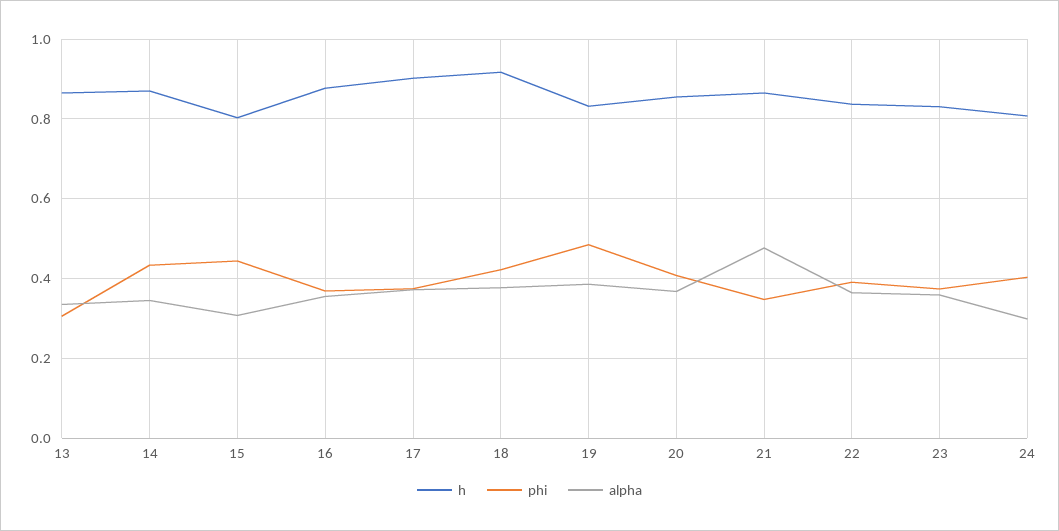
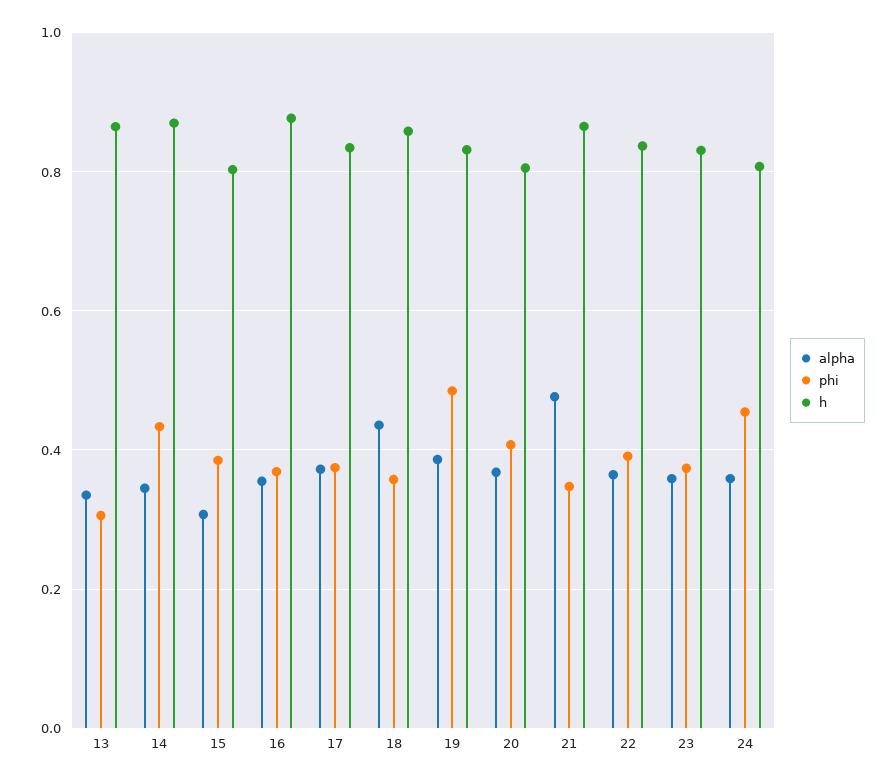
phi, 15: 0.44 -> 0.38
h, 17: 0.9 -> 0.84
h, 18: 0.92 -> 0.86
phi, 18: 0.42 -> 0.36
alpha, 18: 0.38 -> 0.44
h, 20: 0.86 -> 0.8
phi, 24: 0.4 -> 0.46
alpha, 24: 0.3 -> 0.36

